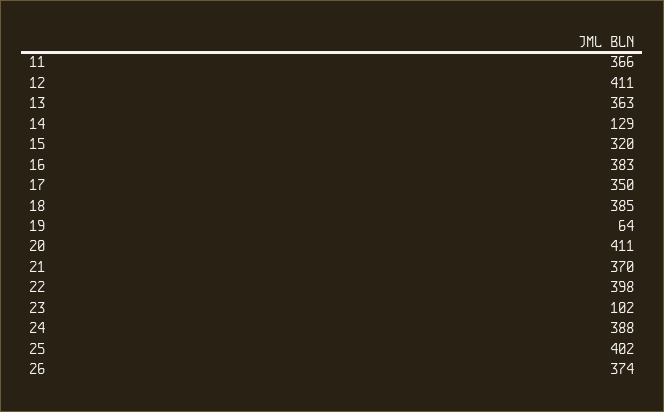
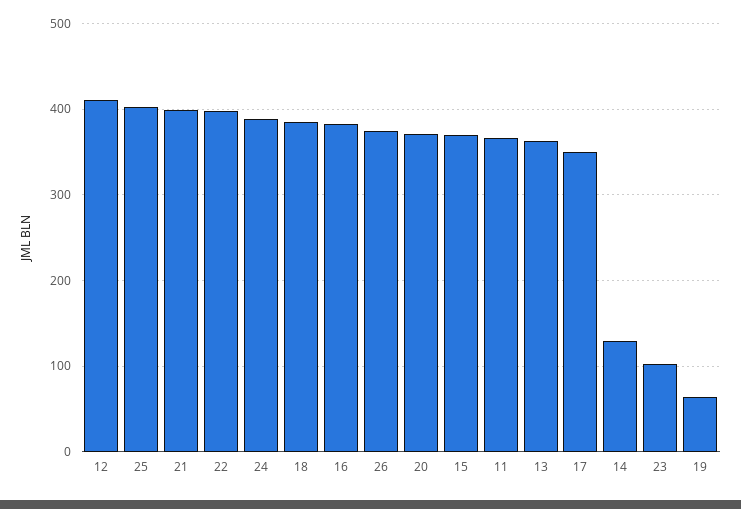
15: 320 -> 370
20: 411 -> 370
21: 370 -> 400

